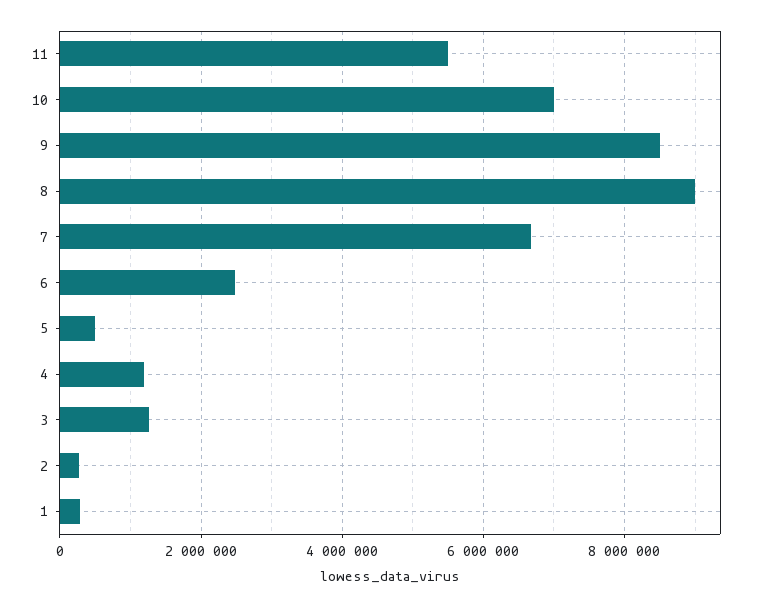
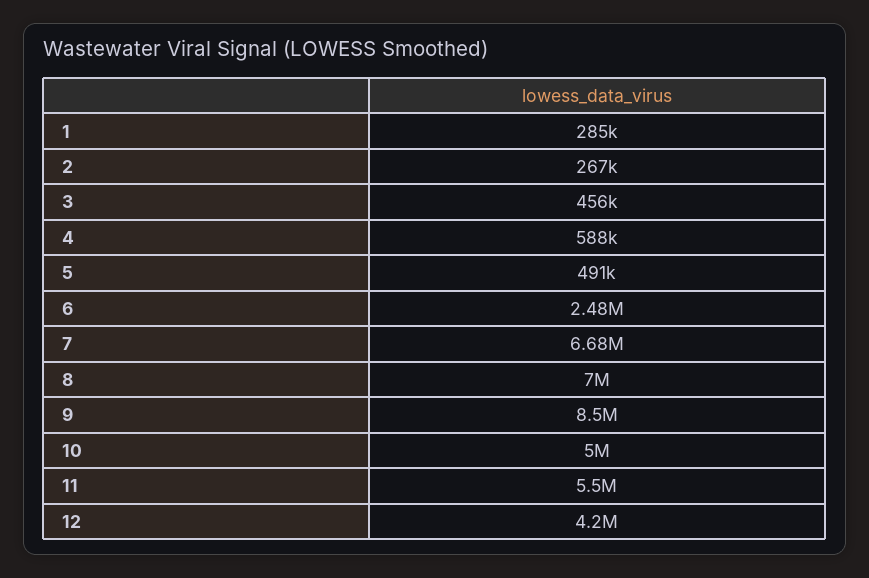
10: 7000000 -> 5000000
8: 9000000 -> 7000000
4: 1200000 -> 588000
3: 1200000 -> 456000
12: none -> 4200000

